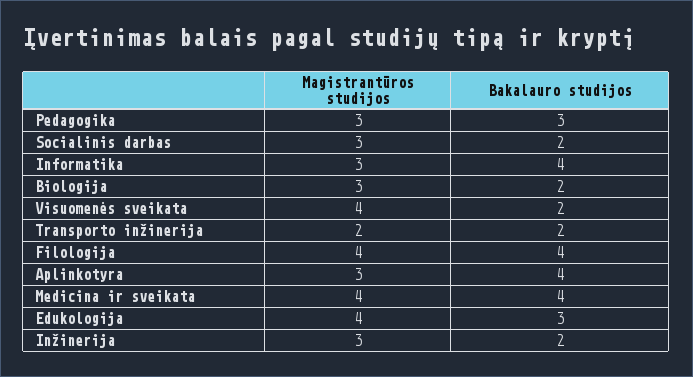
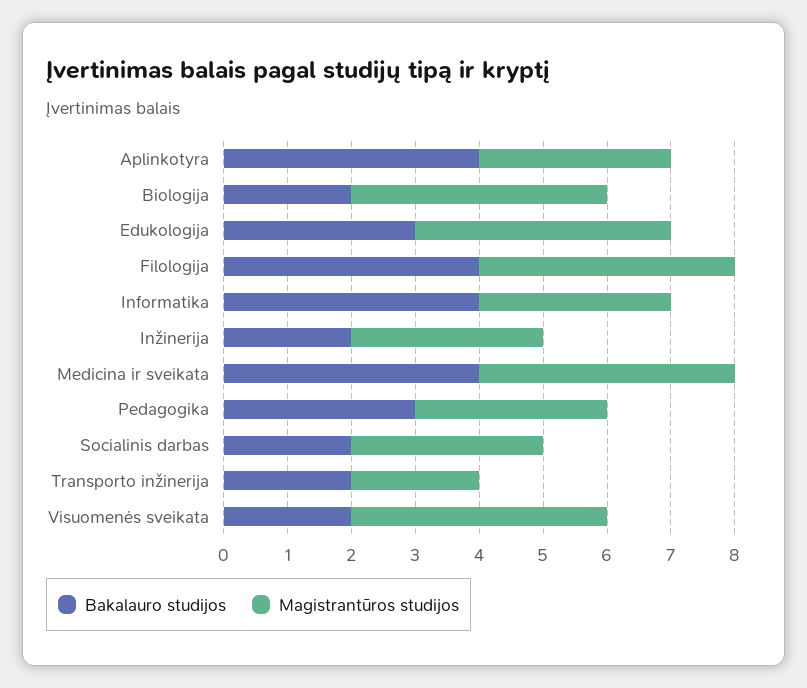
Magistrantūros studijos, Biologija: 3 -> 4

